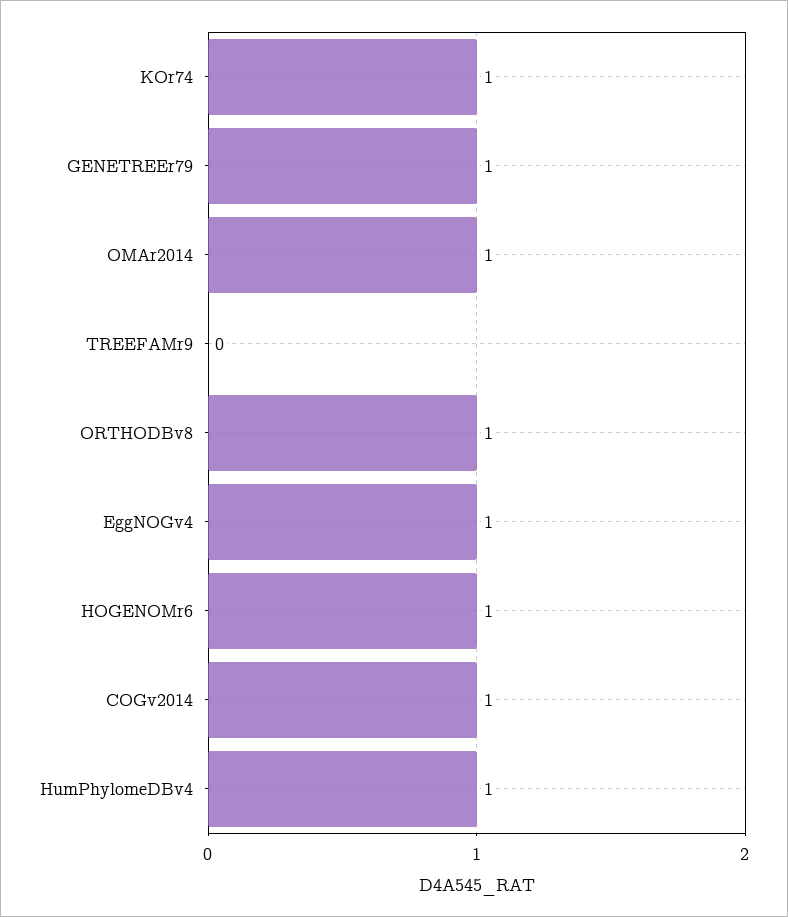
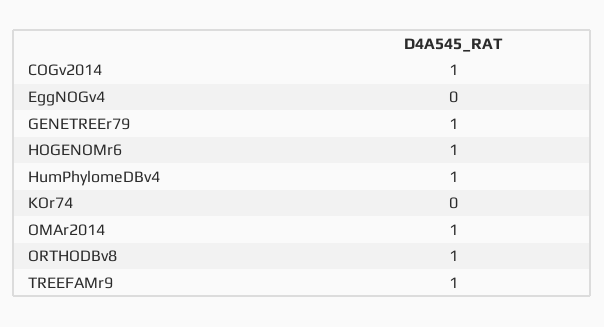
KOr74: 1 -> 0
TREEFAMr9: 0 -> 1
EggNOGv4: 1 -> 0

